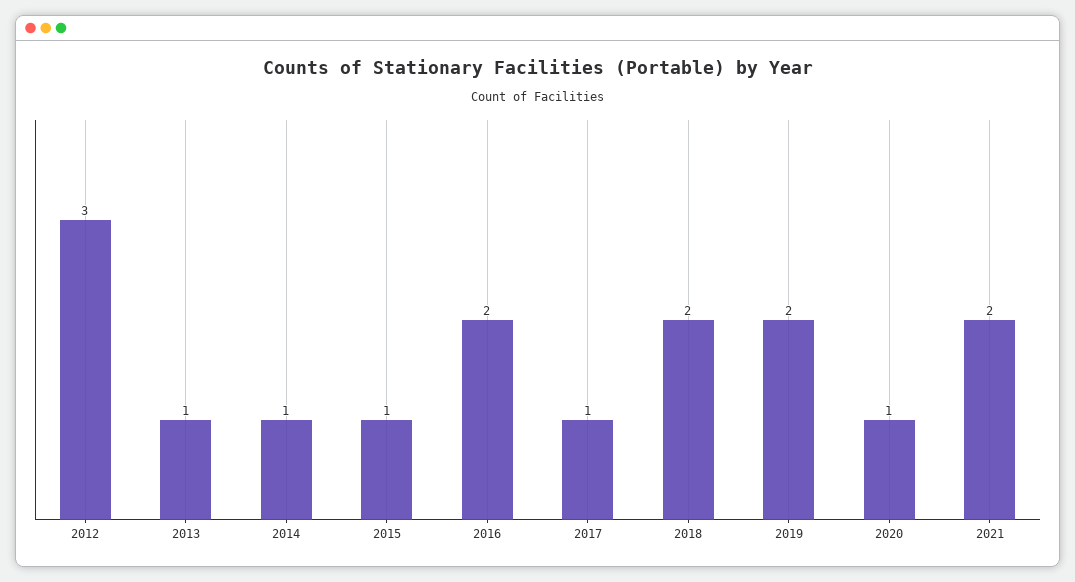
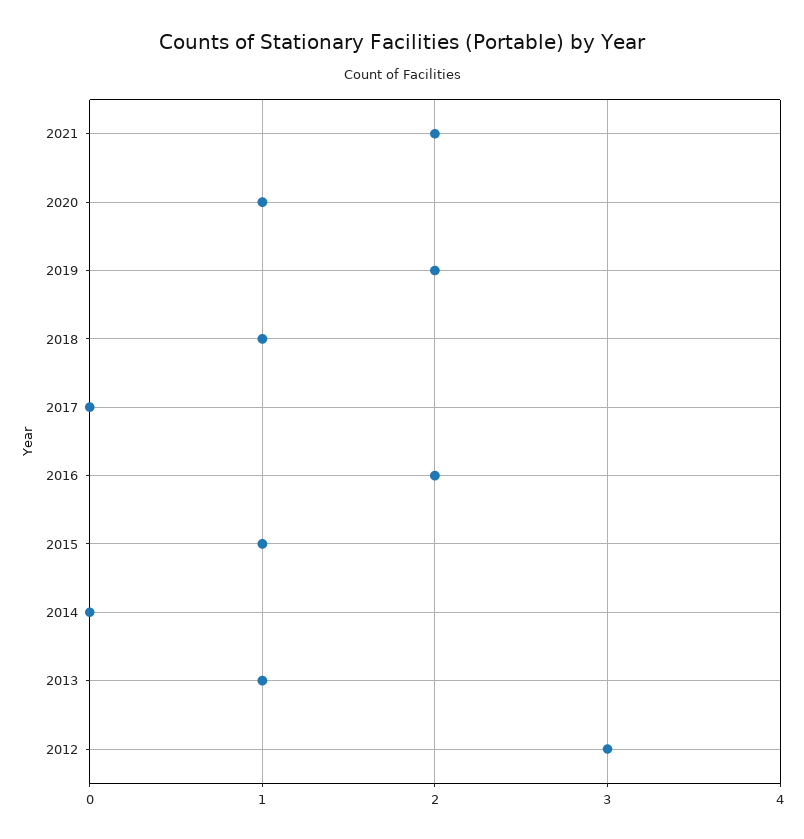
2014: 1 -> 0
2017: 1 -> 0
2018: 2 -> 1

